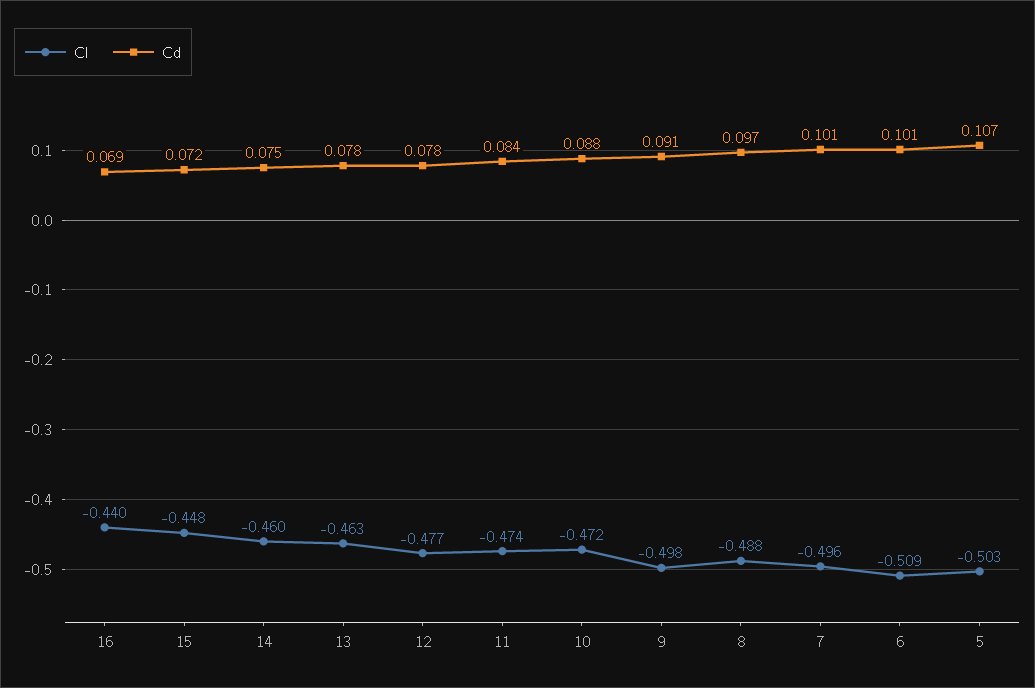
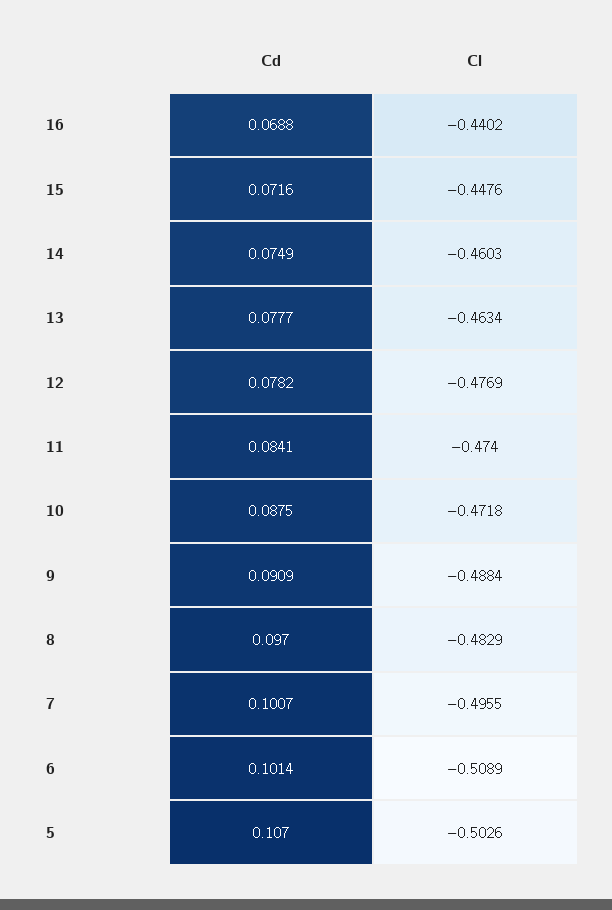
Cl, 9: -0.498 -> -0.4884
Cl, 8: -0.488 -> -0.4829

